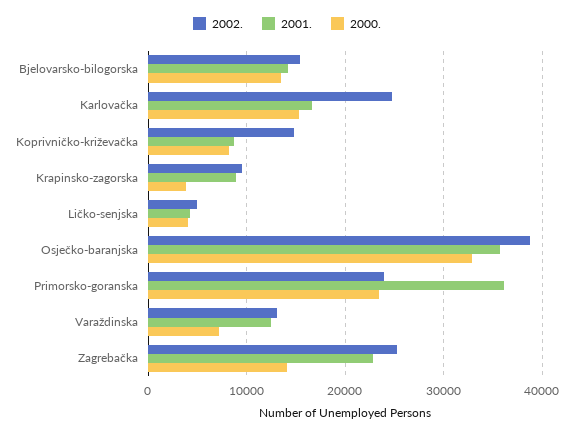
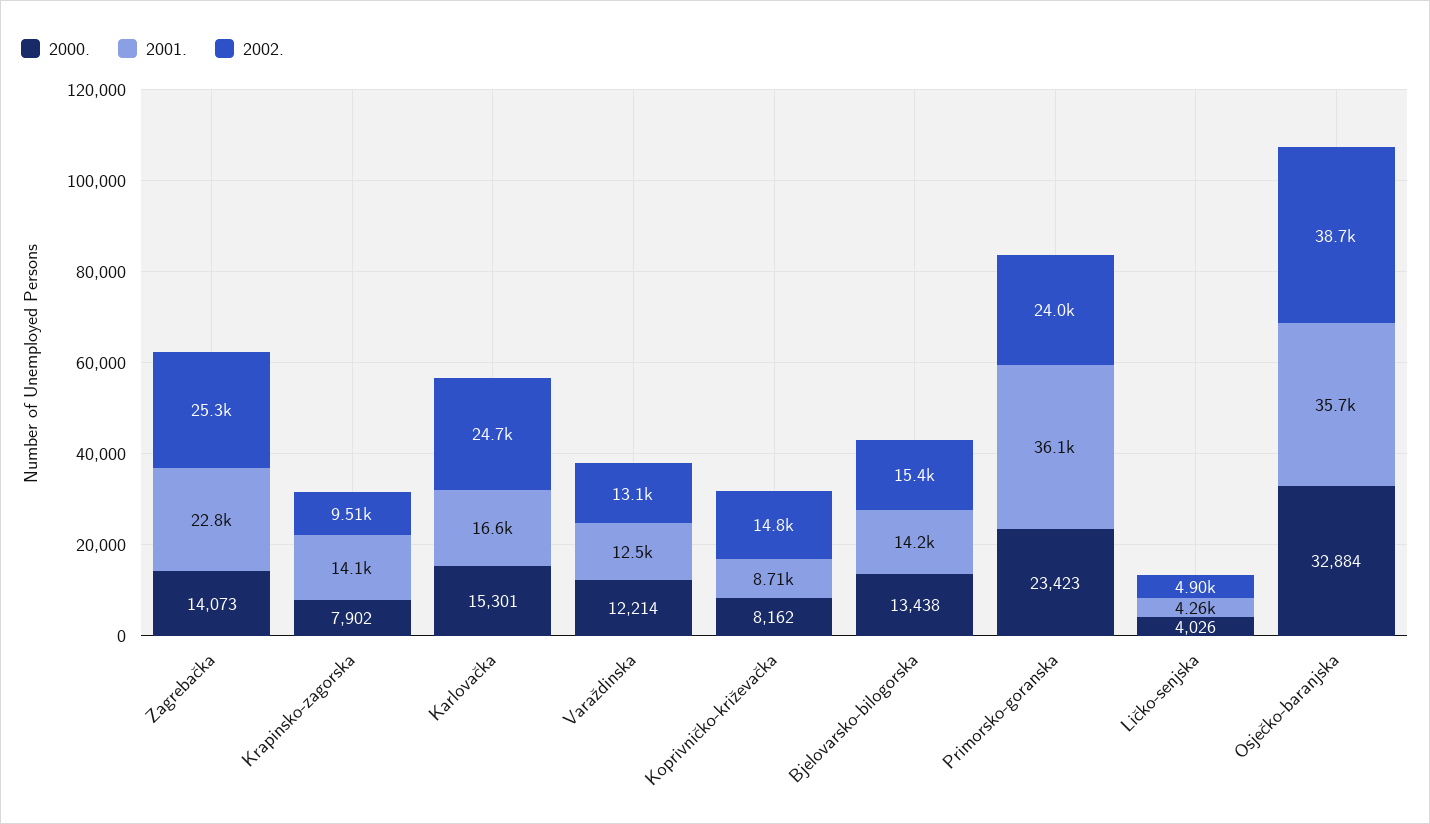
2001., Krapinsko-zagorska: 9000 -> 14100
2000., Krapinsko-zagorska: 4000 -> 7902
2000., Varaždinska: 7000 -> 12214

